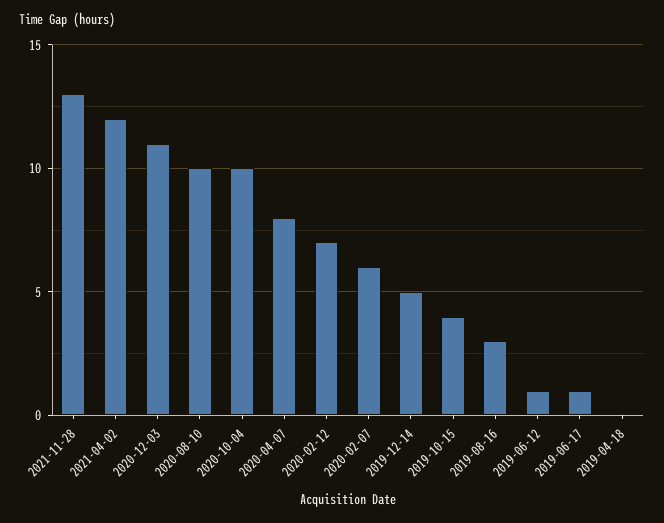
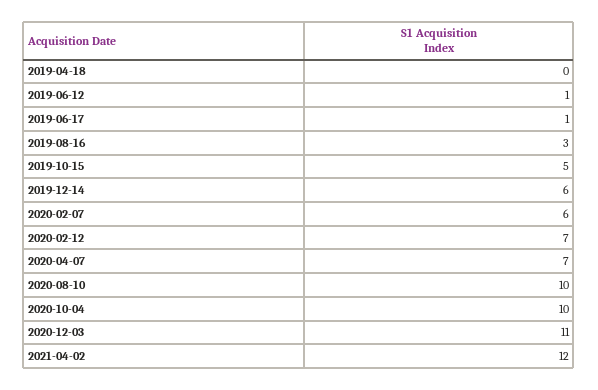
2021-11-28: 13 -> none
2020-04-07: 8 -> 7
2019-12-14: 5 -> 6
2019-10-15: 4 -> 5

